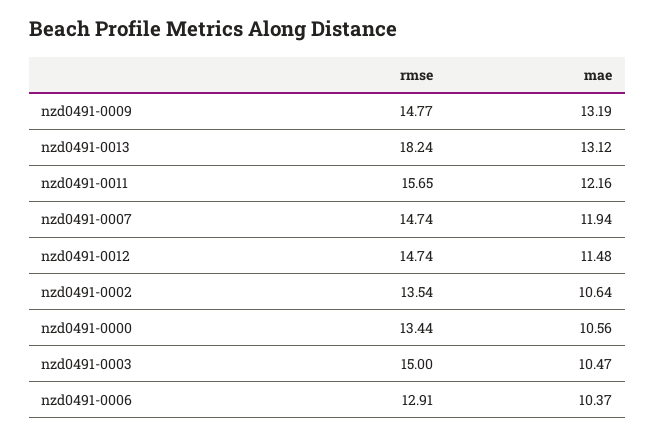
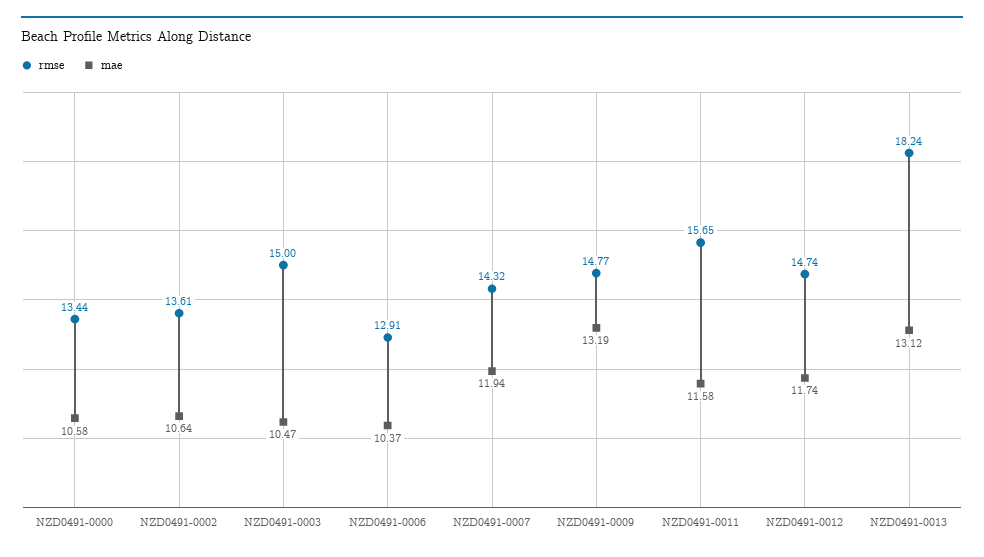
mae, nzd0491-0011: 12.16 -> 11.58
rmse, nzd0491-0007: 14.74 -> 14.32
mae, nzd0491-0012: 11.48 -> 11.74
rmse, nzd0491-0002: 13.54 -> 13.61
mae, nzd0491-0000: 10.56 -> 10.58

